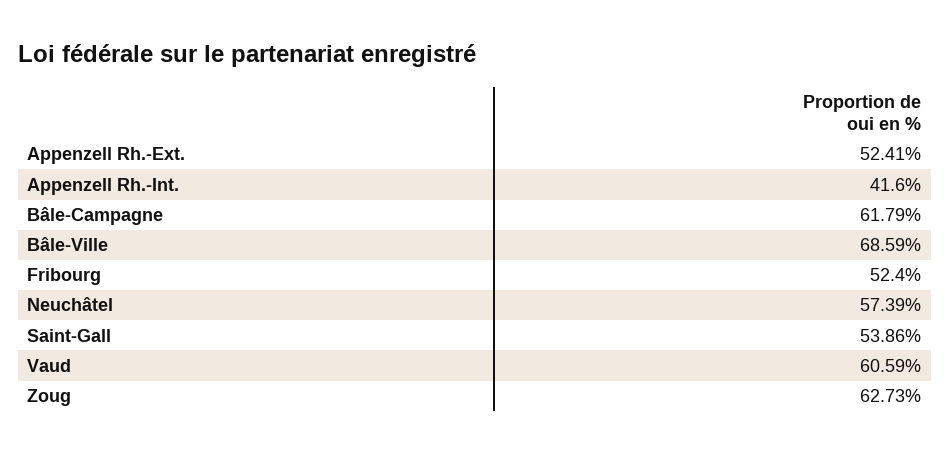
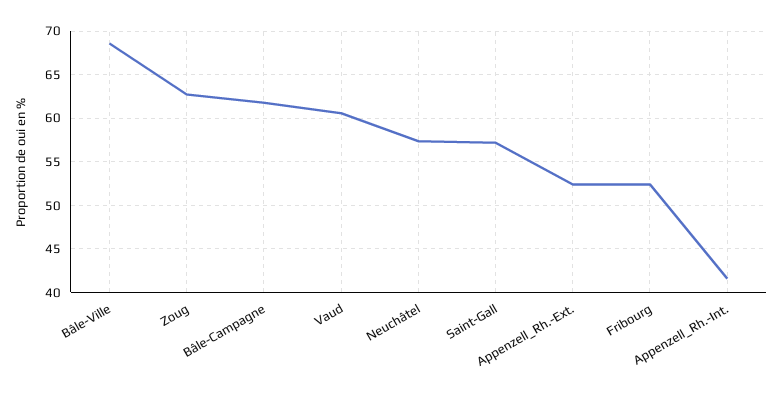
Saint-Gall: 53.86 -> 57

